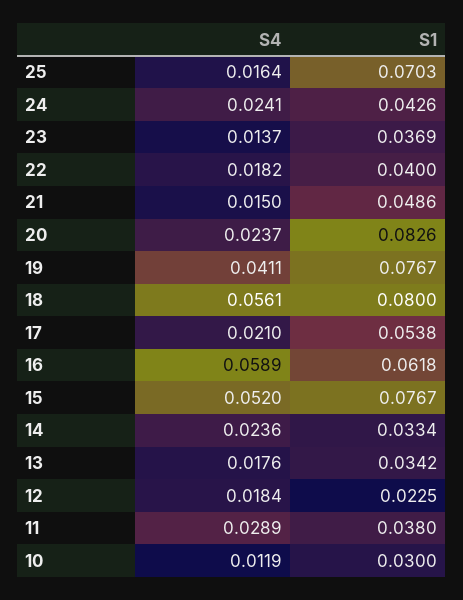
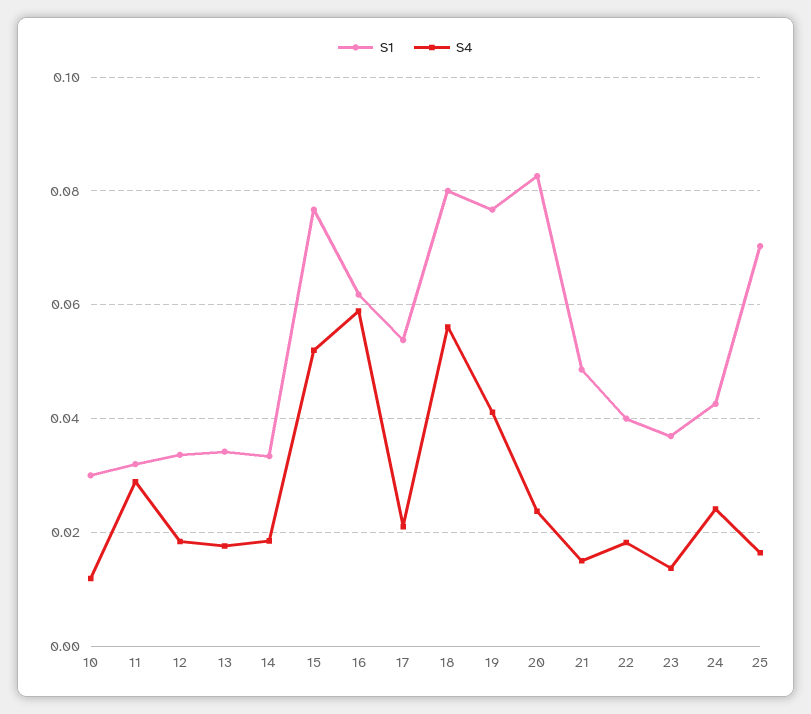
S4, 14: 0.0236 -> 0.018
S1, 12: 0.0225 -> 0.034
S1, 11: 0.038 -> 0.032

